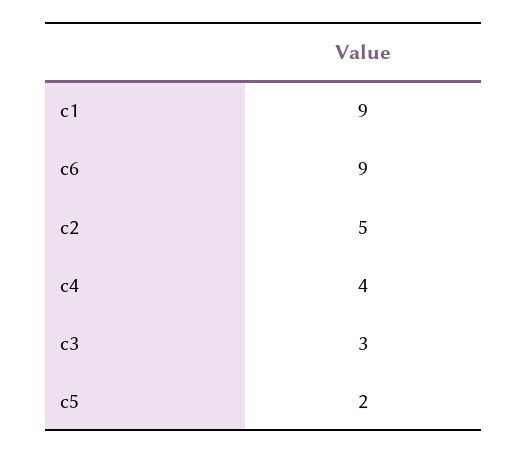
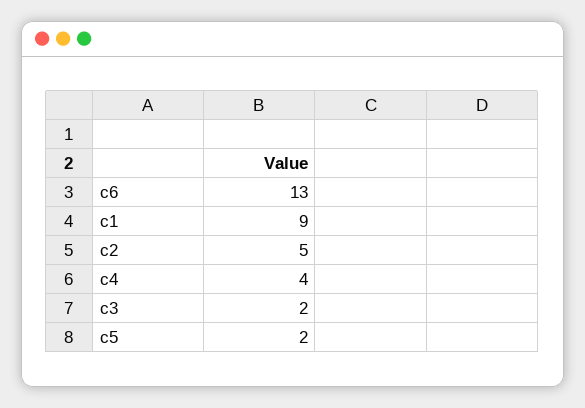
c6: 9 -> 13
c3: 3 -> 2

